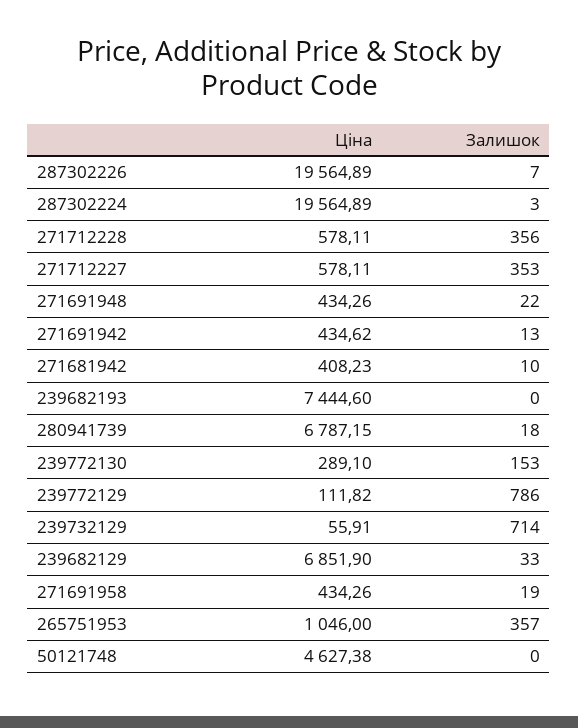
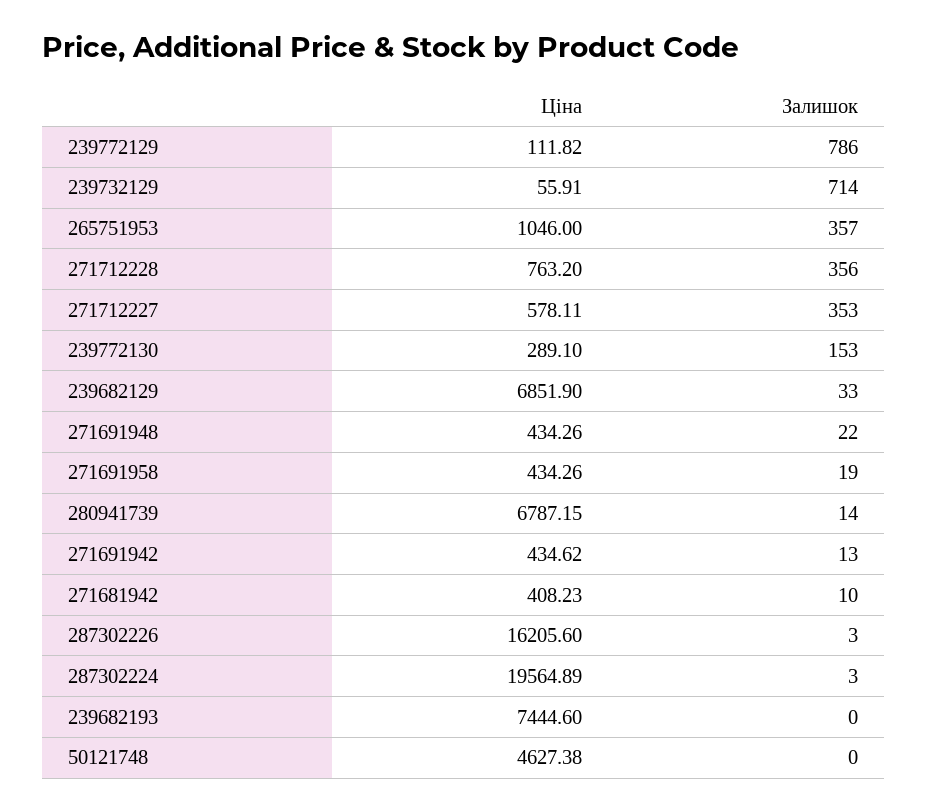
Ціна, 287302226: 19564.89 -> 16205.6
Залишок, 287302226: 7 -> 3
Ціна, 271712228: 578.11 -> 763.2
Залишок, 280941739: 18 -> 14

